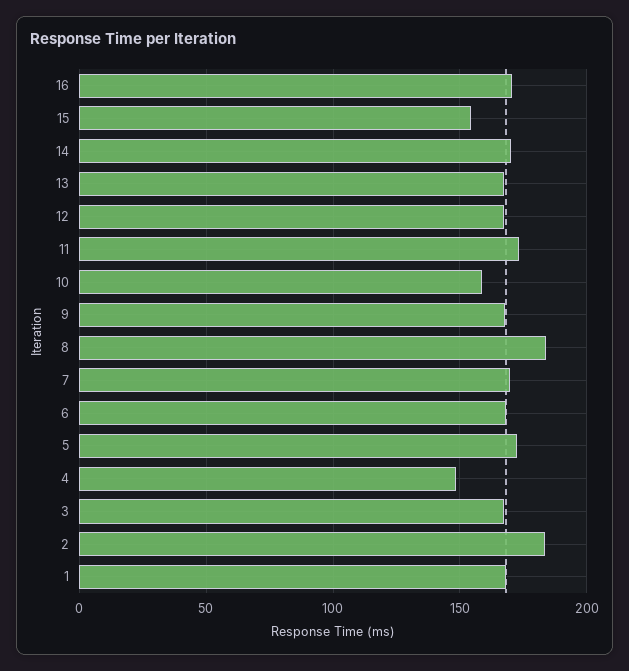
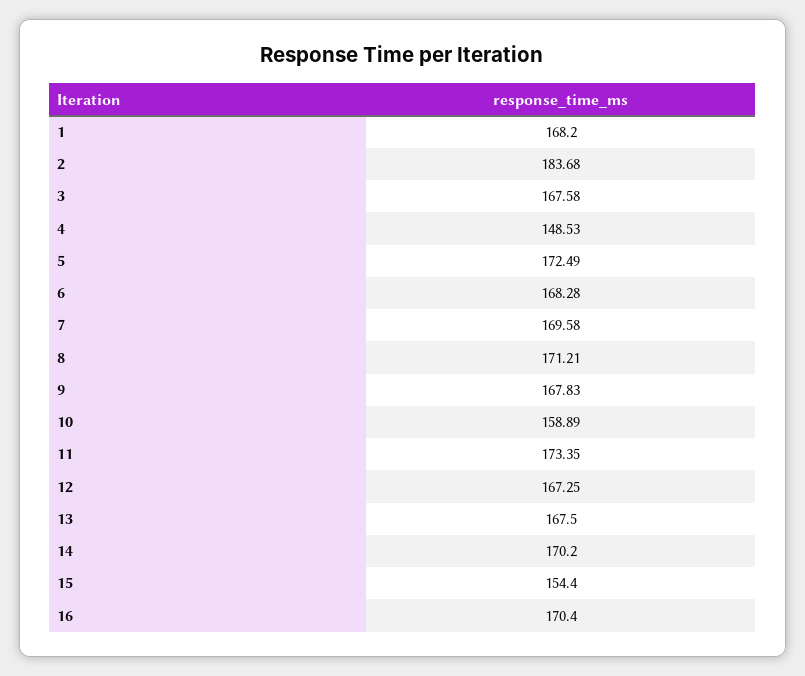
8: 185 -> 171.21

